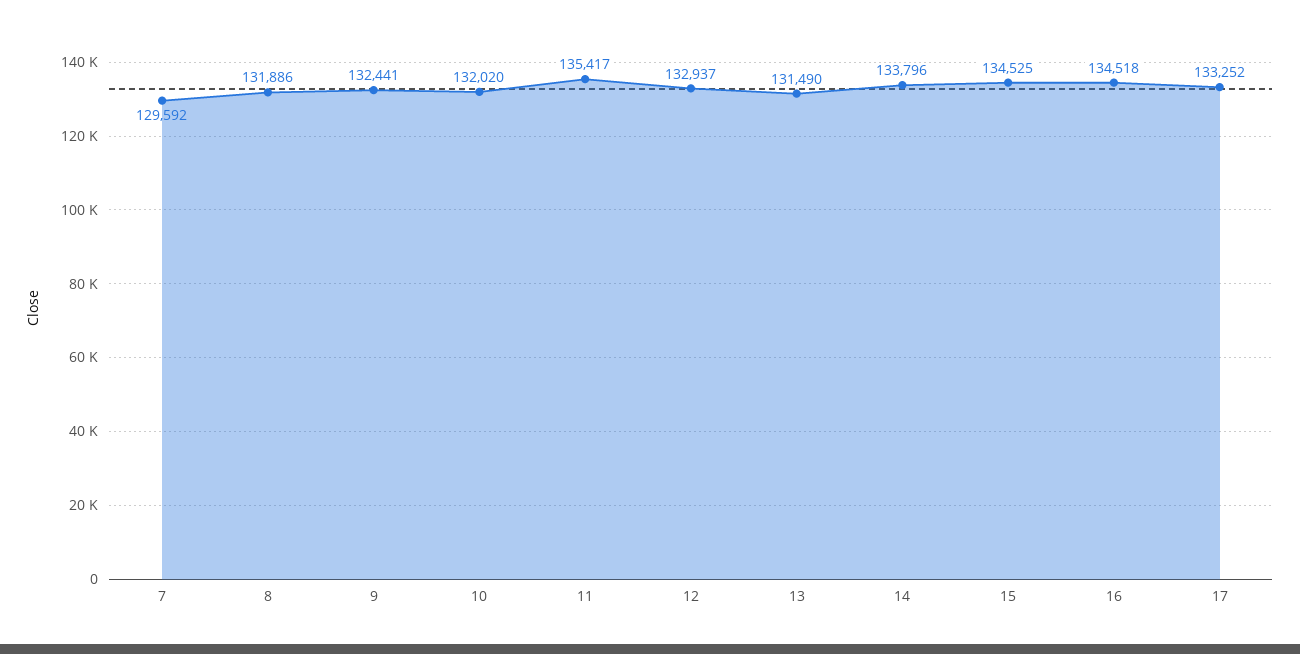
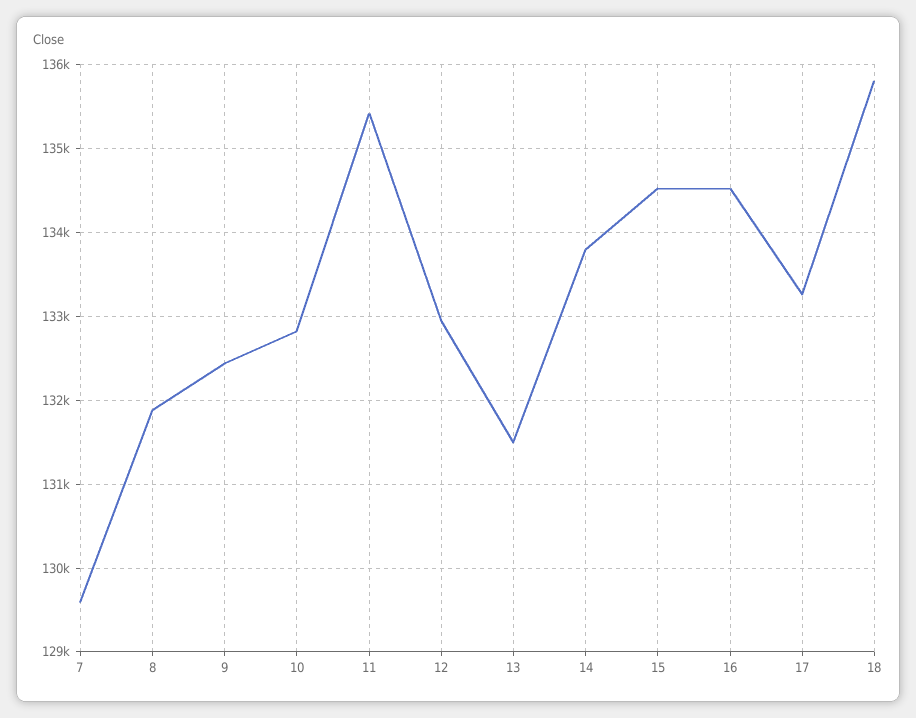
10: 132020 -> 132800
18: none -> 135800

